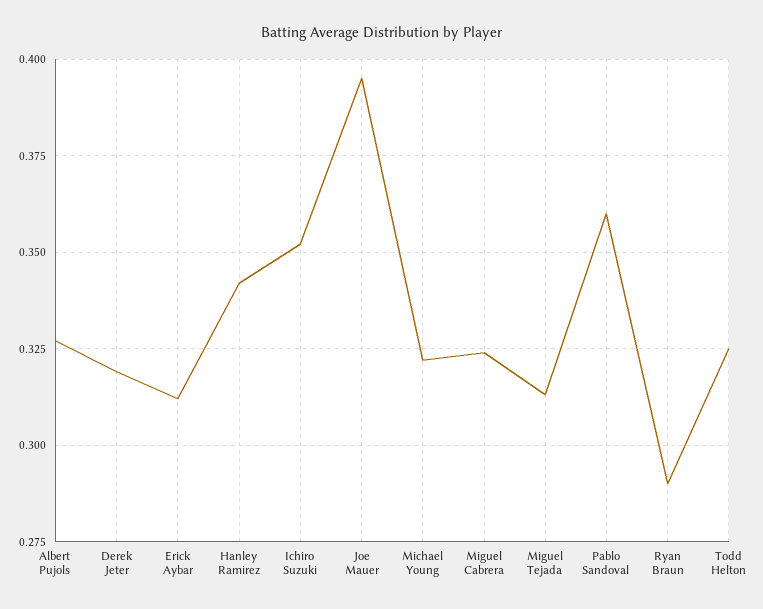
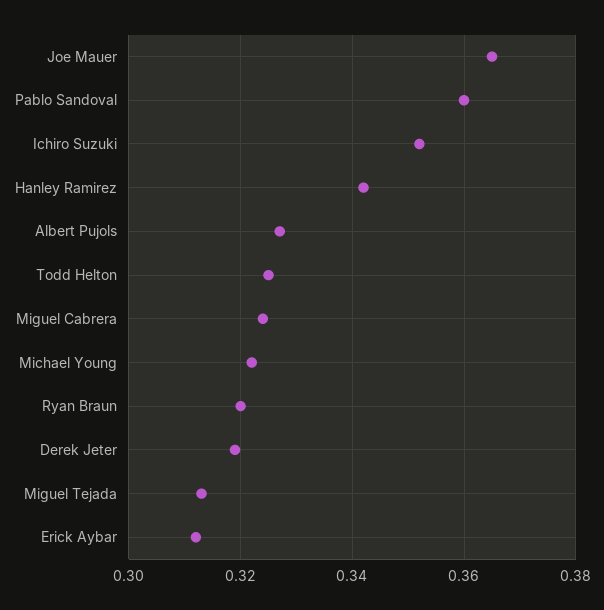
Joe Mauer: 0.395 -> 0.365
Ryan Braun: 0.29 -> 0.32

